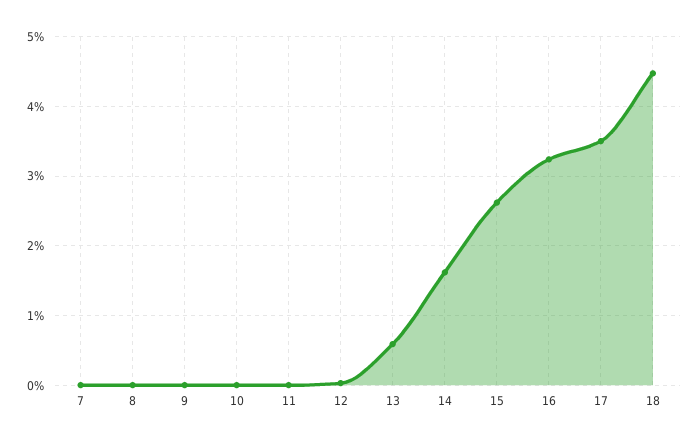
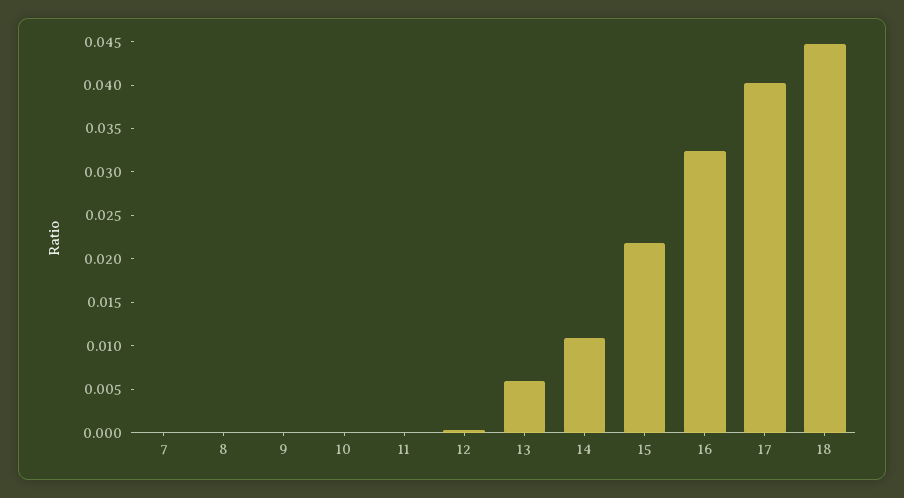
14: 0.016 -> 0.011
15: 0.026 -> 0.022
17: 0.035 -> 0.04

